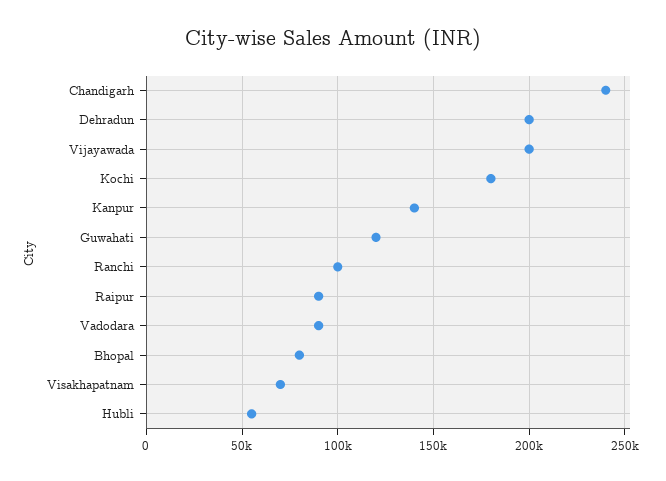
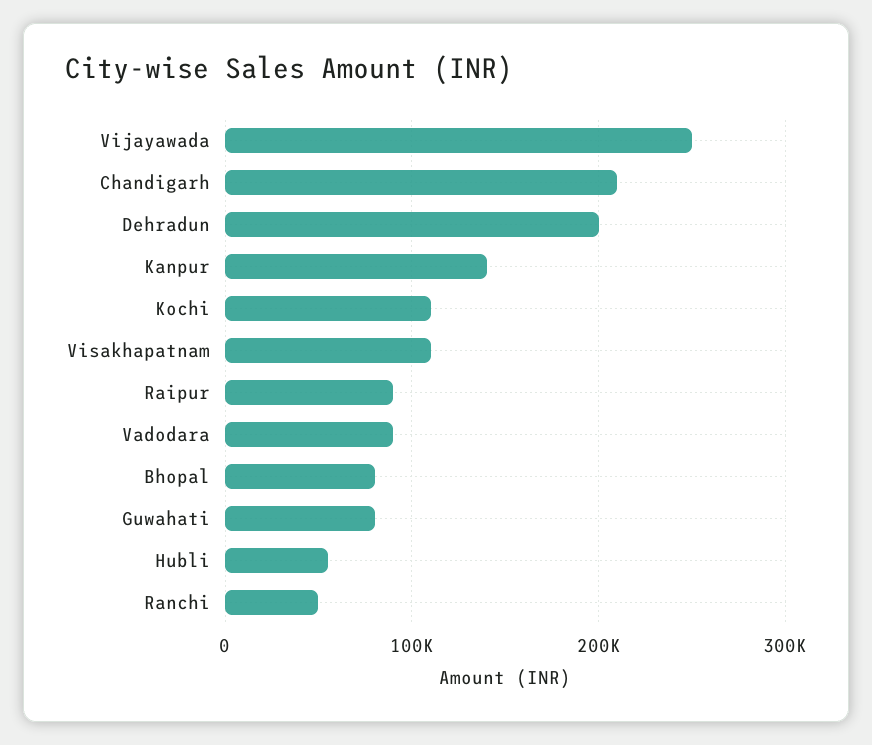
Chandigarh: 240000 -> 210000
Vijayawada: 200000 -> 250000
Kochi: 180000 -> 110000
Guwahati: 120000 -> 80000
Ranchi: 100000 -> 50000
Visakhapatnam: 70000 -> 110000

